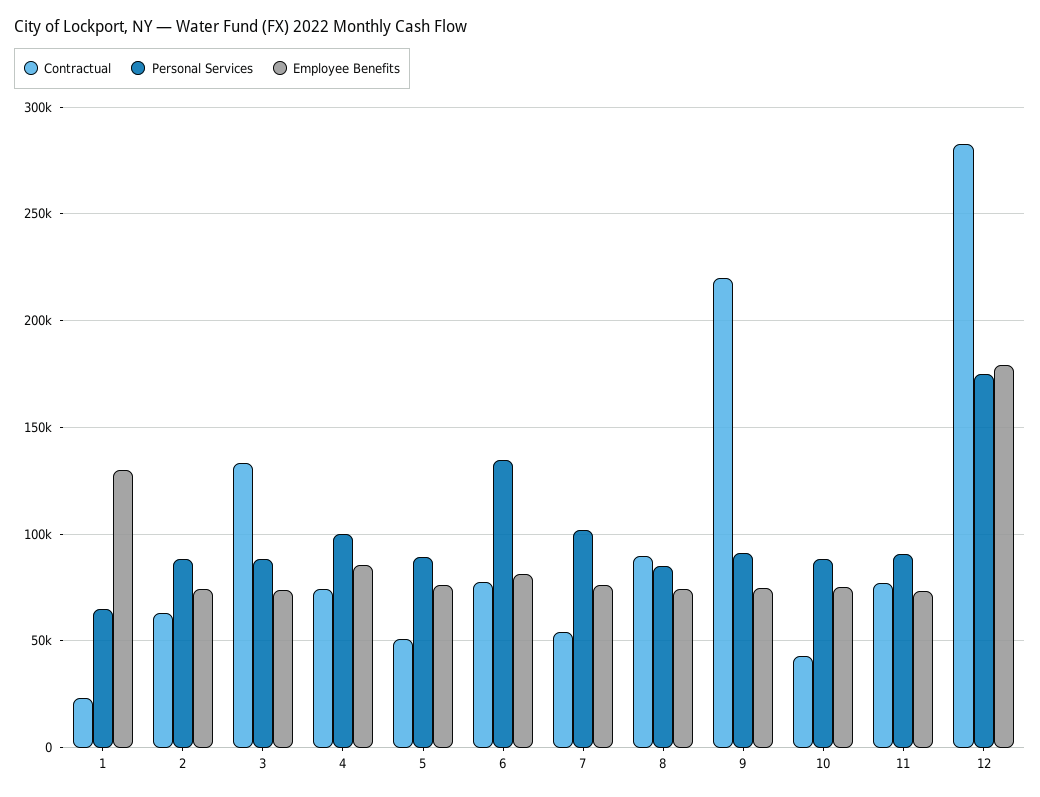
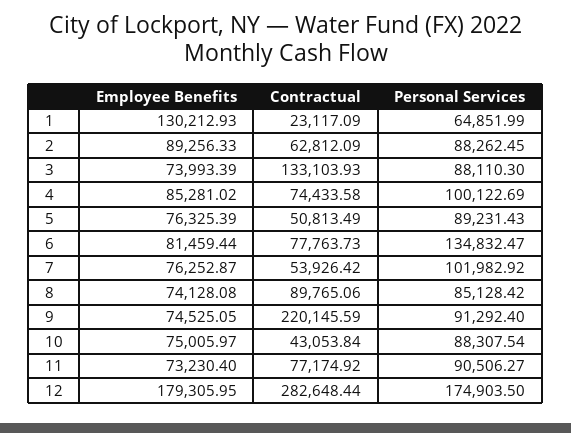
Employee Benefits, 2: 75000 -> 89256.33

